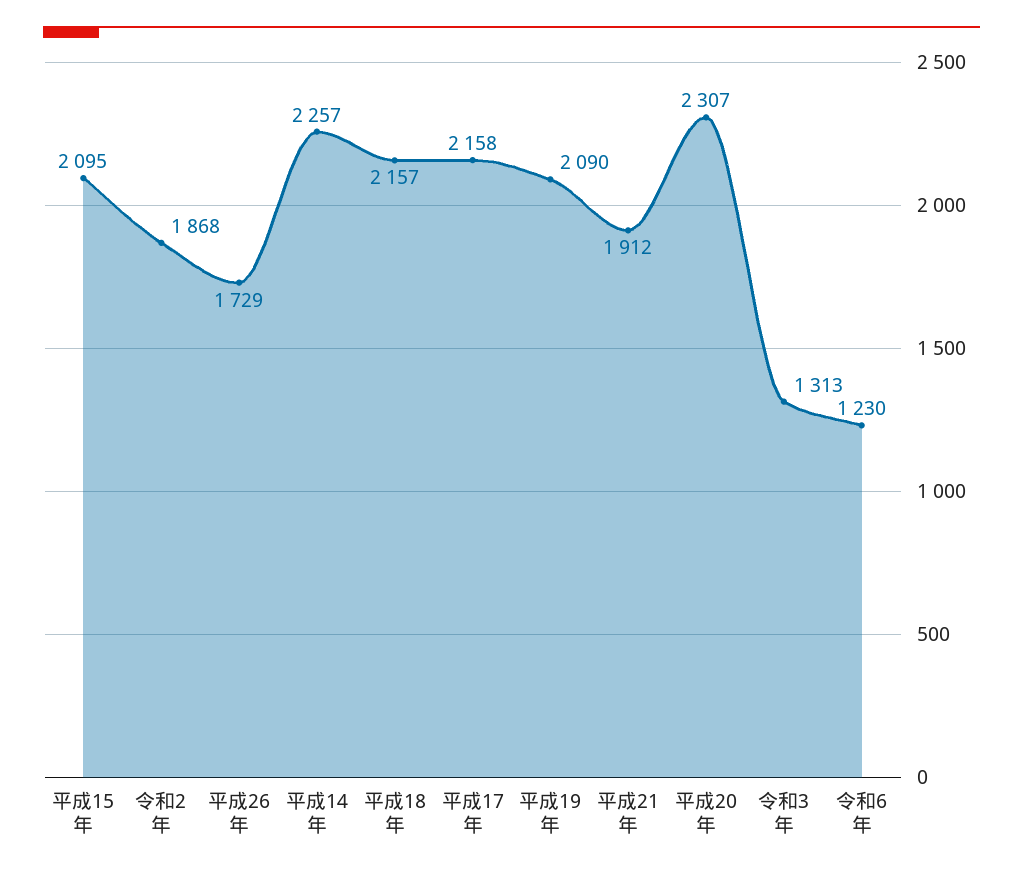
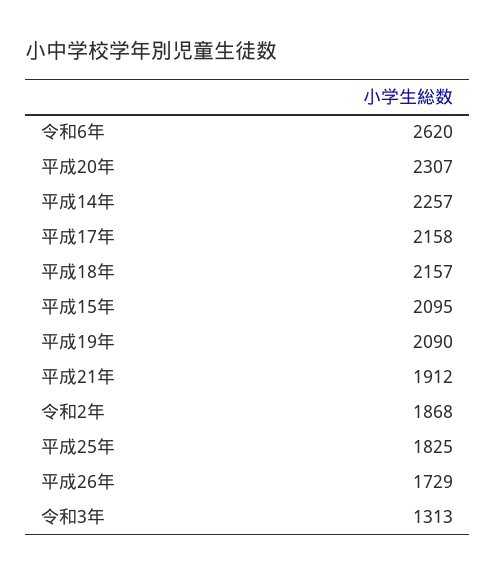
令和6年: 1230 -> 2620
平成25年: none -> 1825

